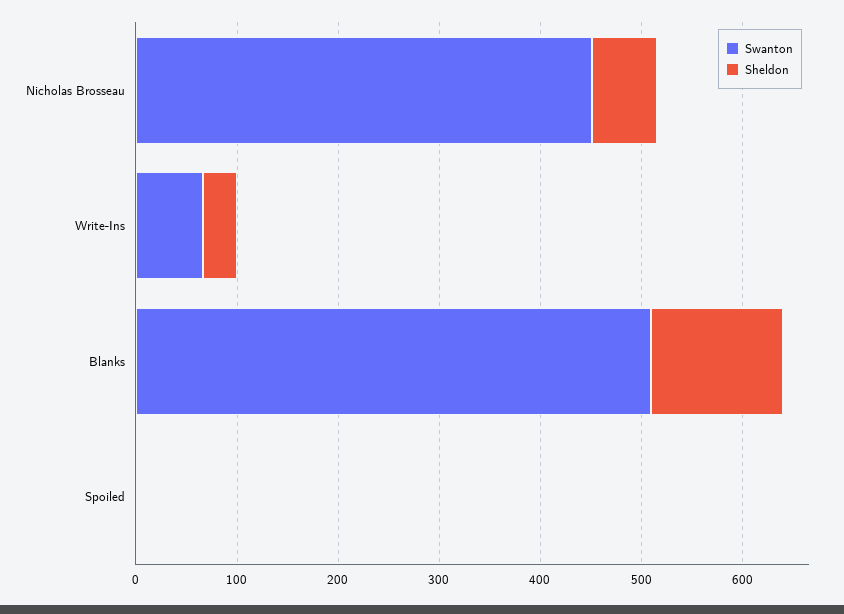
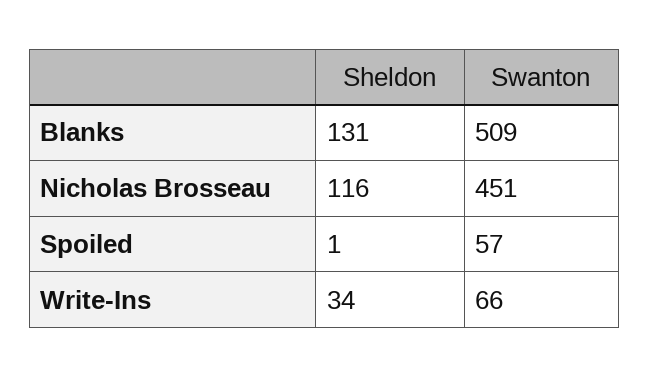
Sheldon, Nicholas Brosseau: 60 -> 116
Swanton, Spoiled: 0 -> 57

